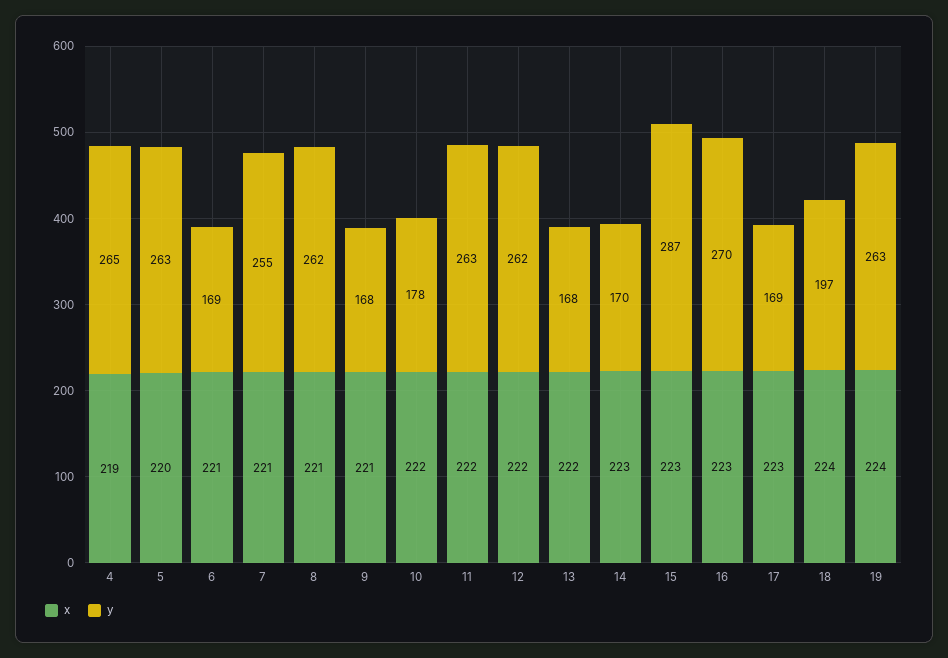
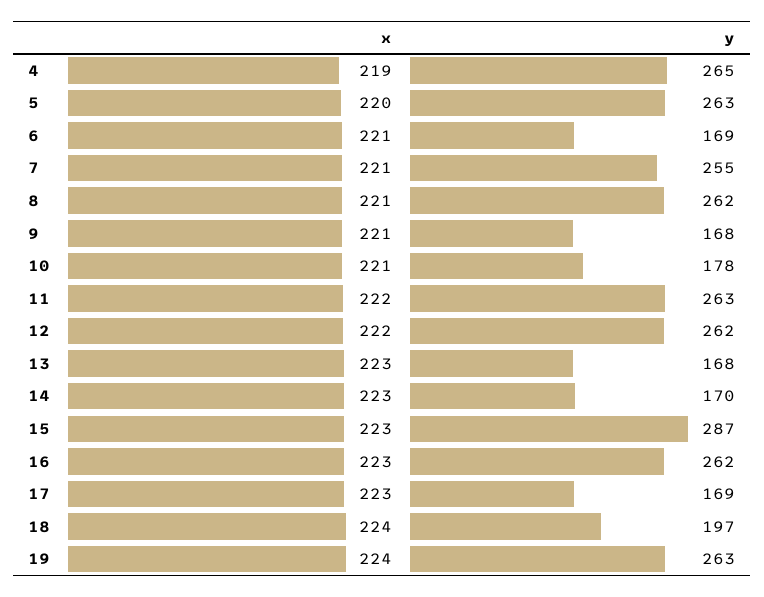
x, 10: 222 -> 221
x, 13: 222 -> 223
y, 16: 270 -> 262

